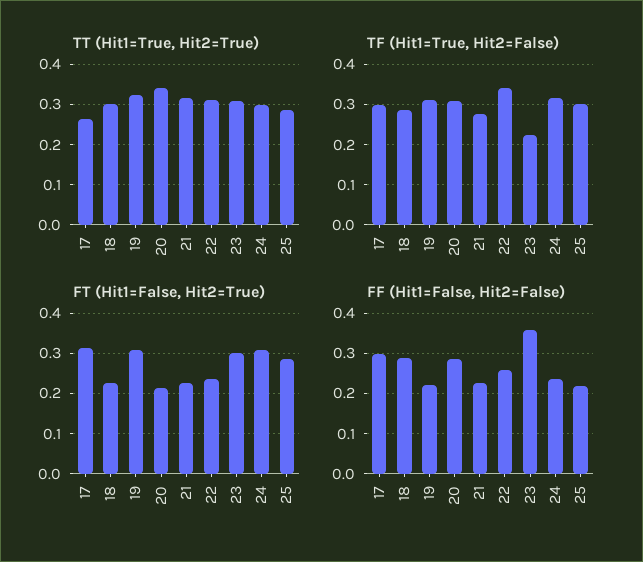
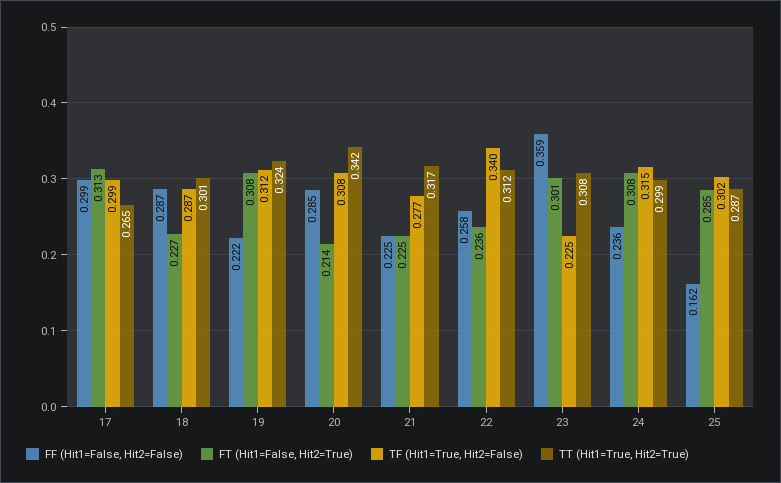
FF (Hit1=False, Hit2=False), 25: 0.22 -> 0.162

